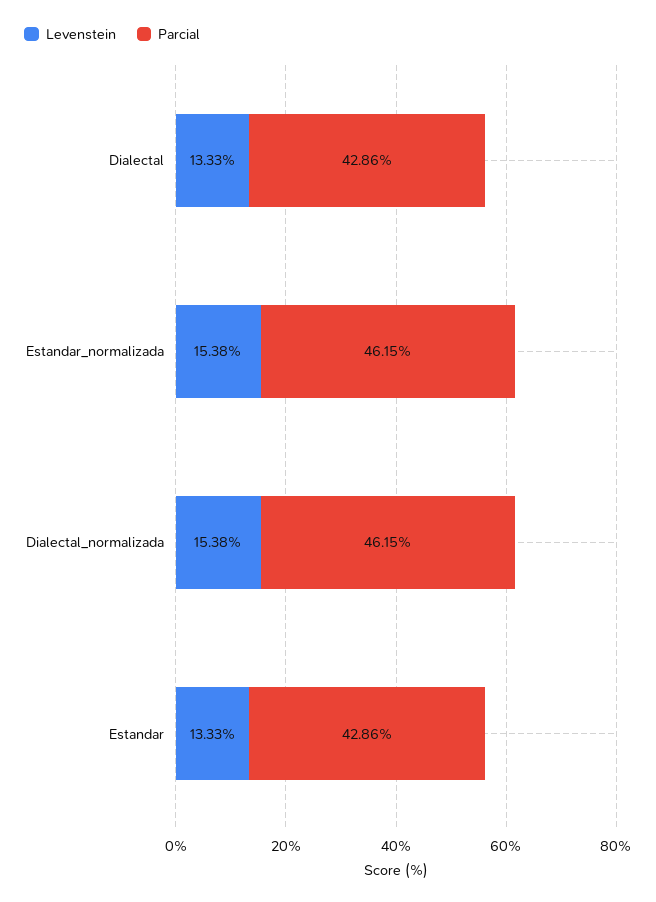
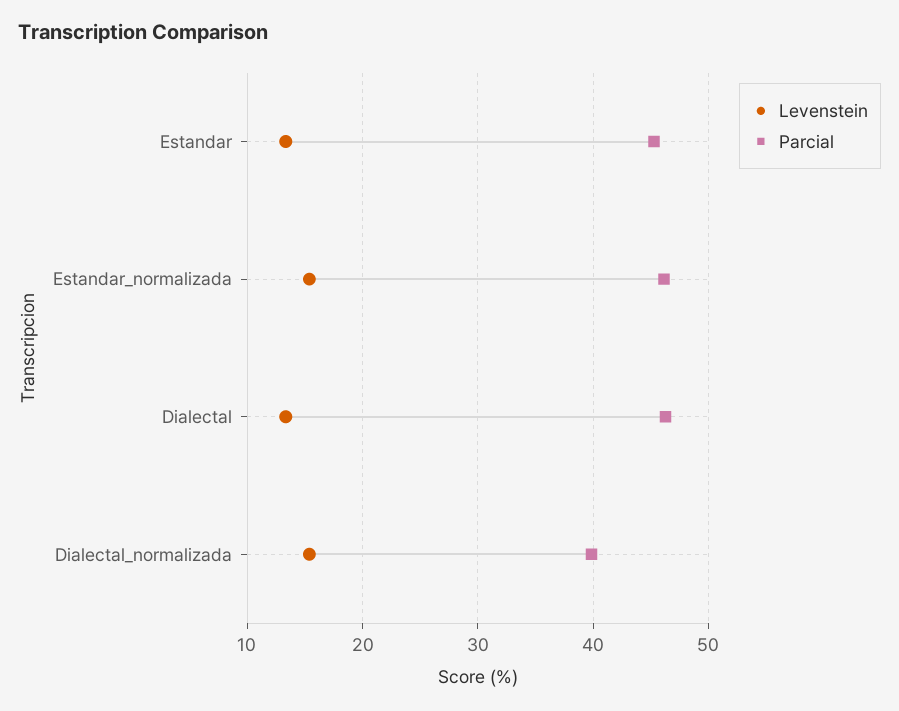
Parcial, Dialectal: 42.86 -> 46
Parcial, Dialectal_normalizada: 46.15 -> 40
Parcial, Estandar: 42.86 -> 45

